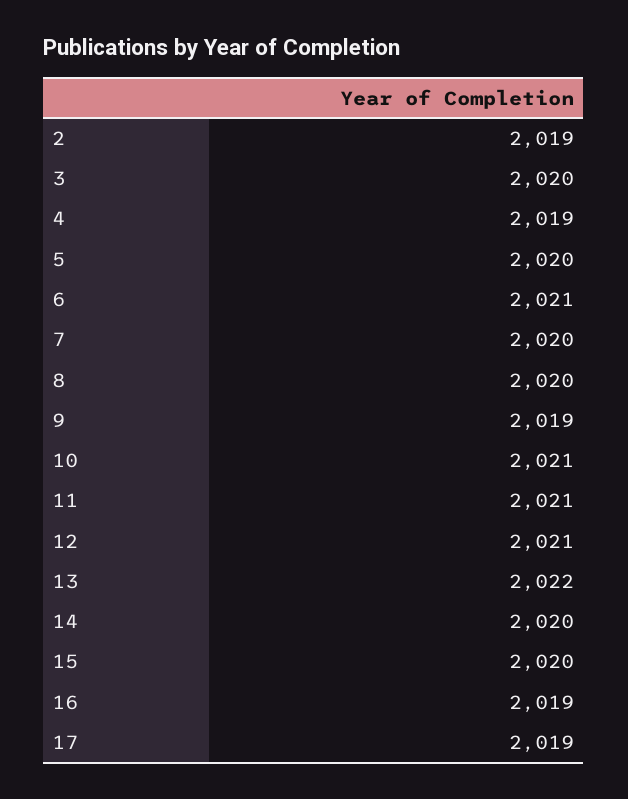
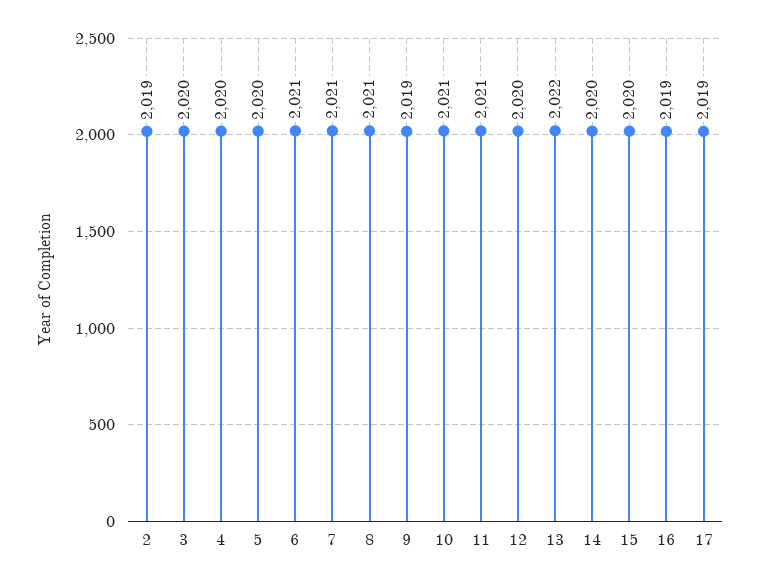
4: 2019 -> 2020
7: 2020 -> 2021
8: 2020 -> 2021
12: 2021 -> 2020

